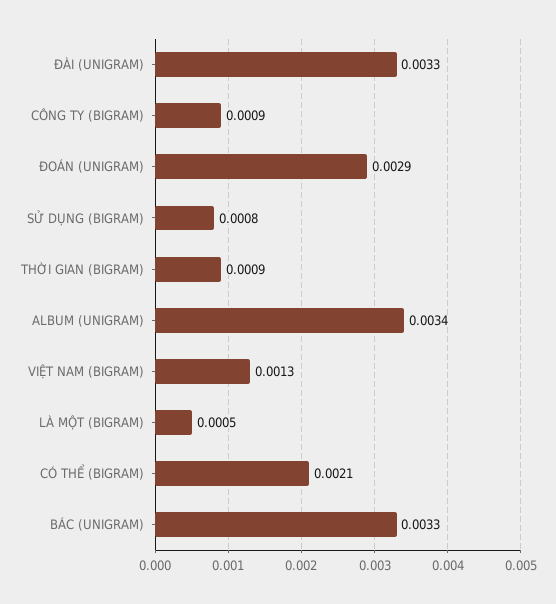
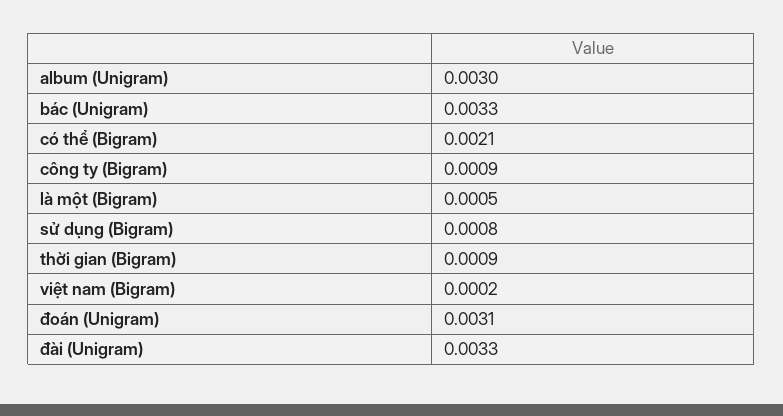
ĐOÁN (UNIGRAM): 0.0029 -> 0.0031
ALBUM (UNIGRAM): 0.0034 -> 0.003
VIỆT NAM (BIGRAM): 0.0013 -> 0.0002

